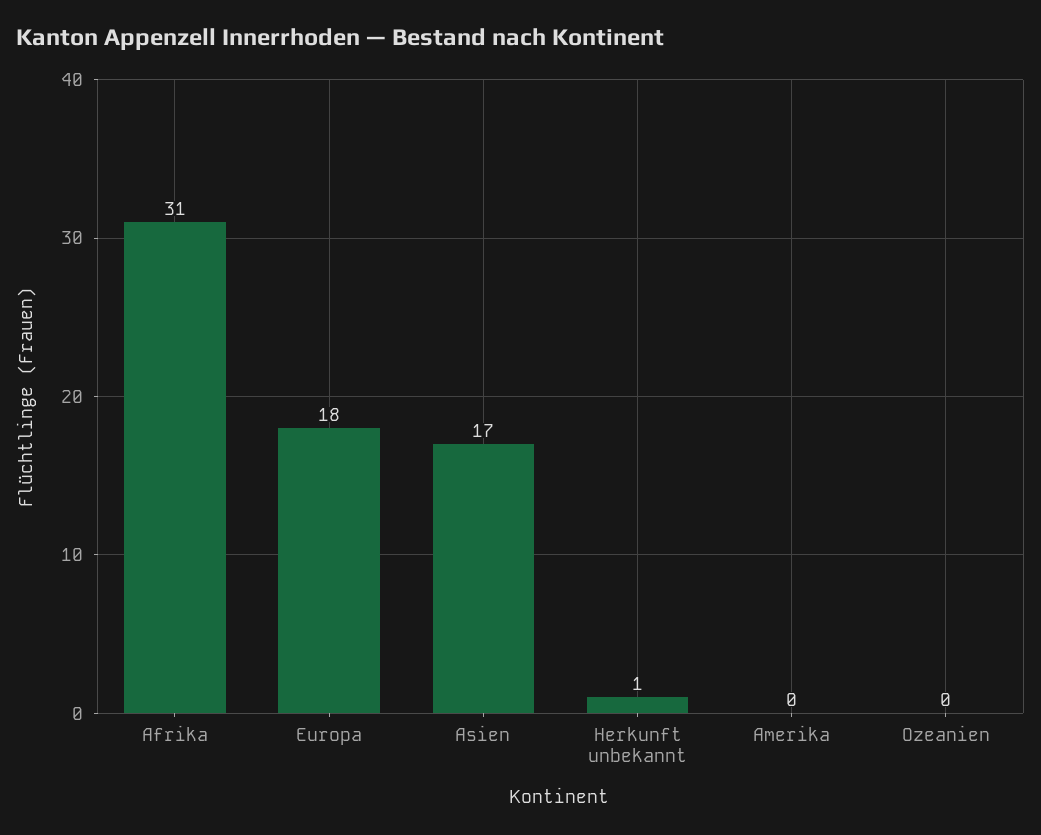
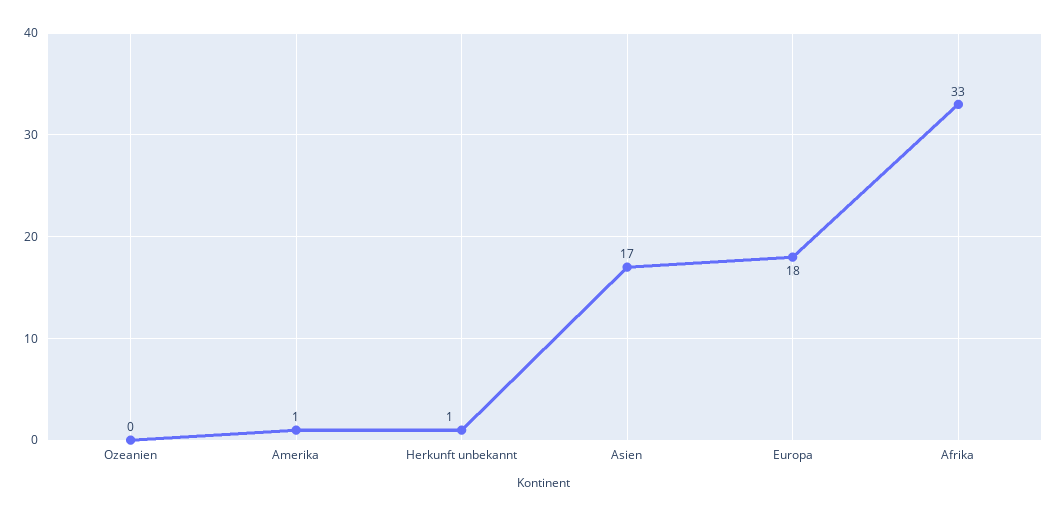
Afrika: 31 -> 33
Amerika: 0 -> 1

